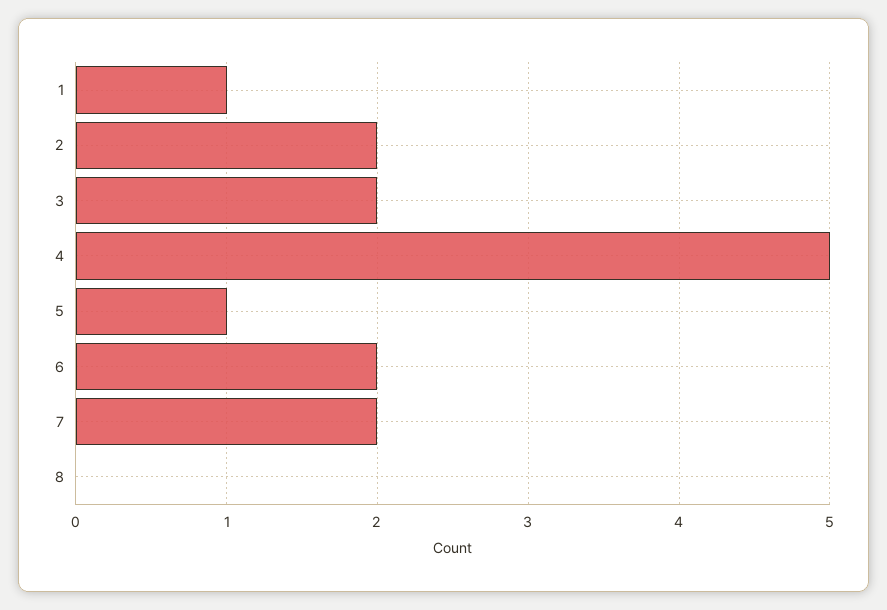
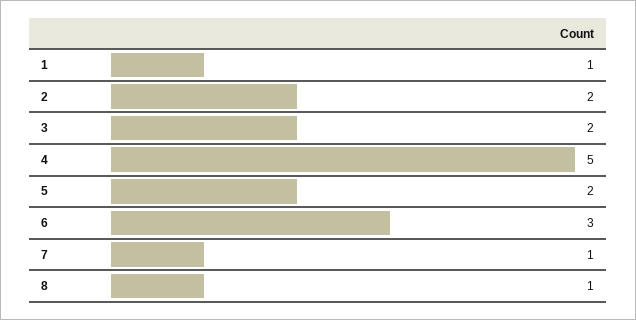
5: 1 -> 2
6: 2 -> 3
7: 2 -> 1
8: 0 -> 1

